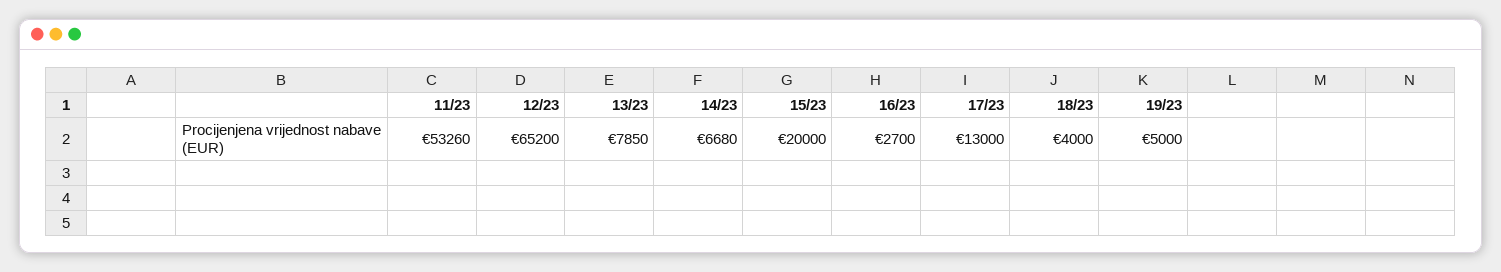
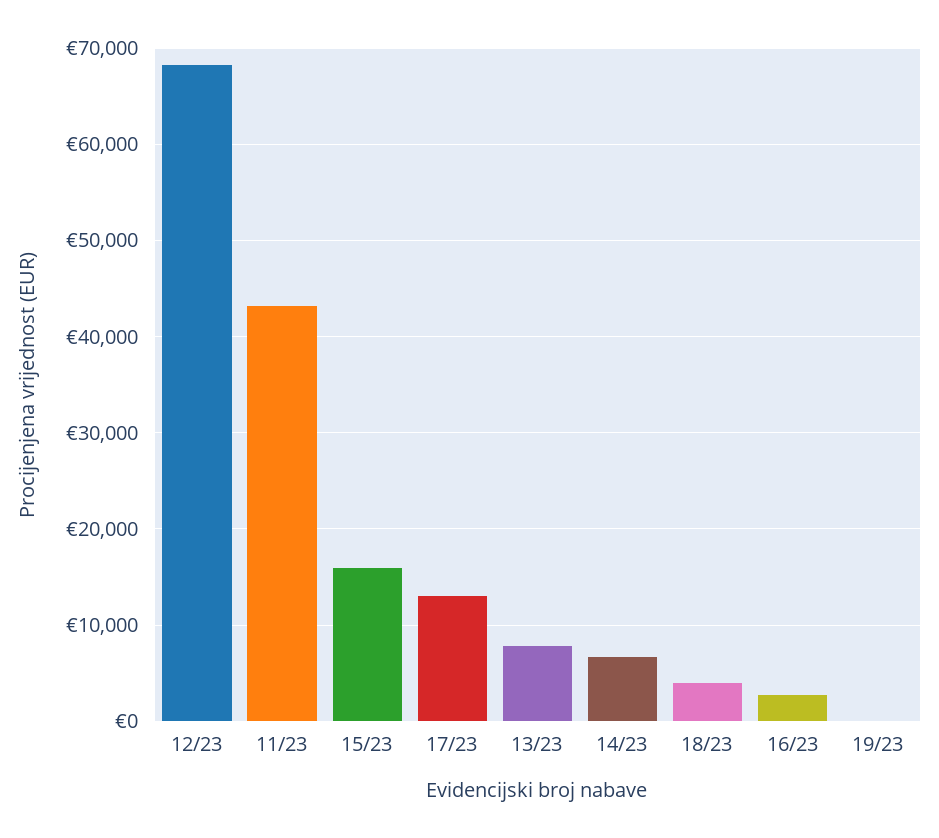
11/23: 53260 -> 43000
12/23: 65200 -> 68000
15/23: 20000 -> 16000
19/23: 5000 -> 0

